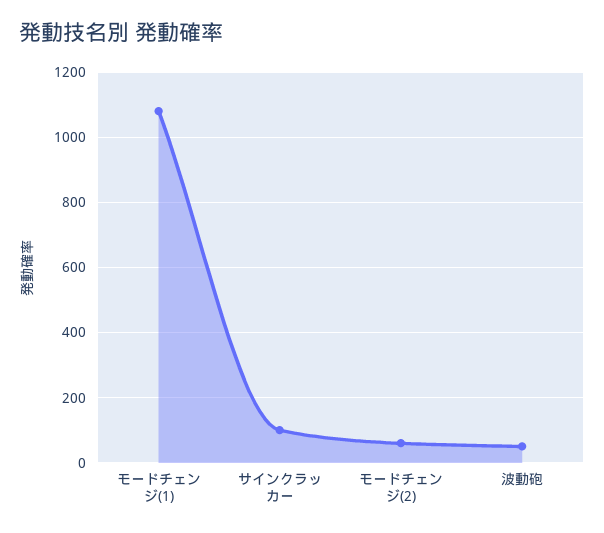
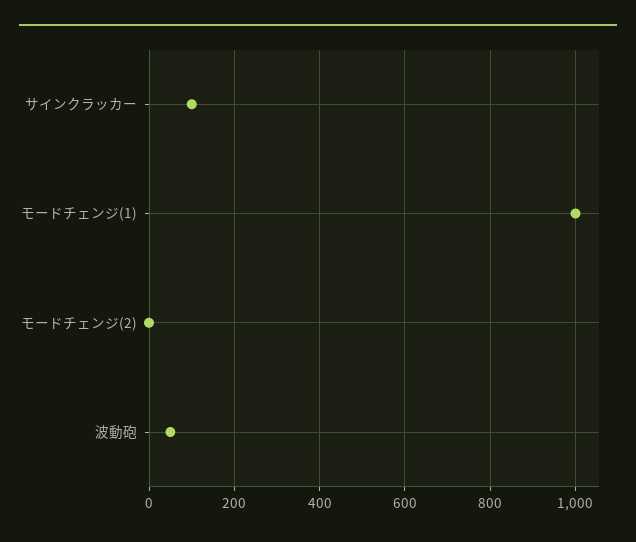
モードチェンジ(1): 1080 -> 1000
モードチェンジ(2): 60 -> 0

